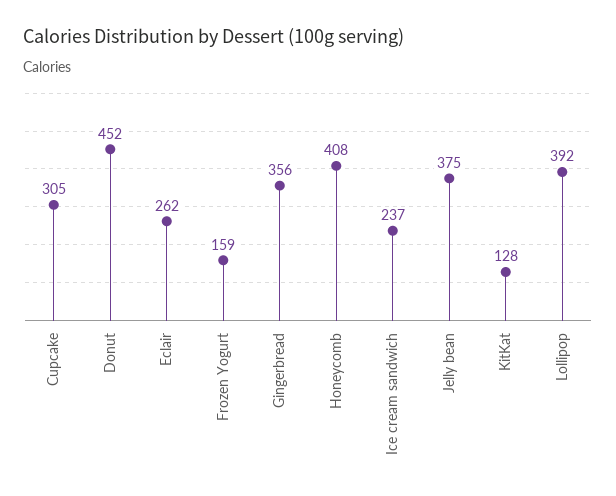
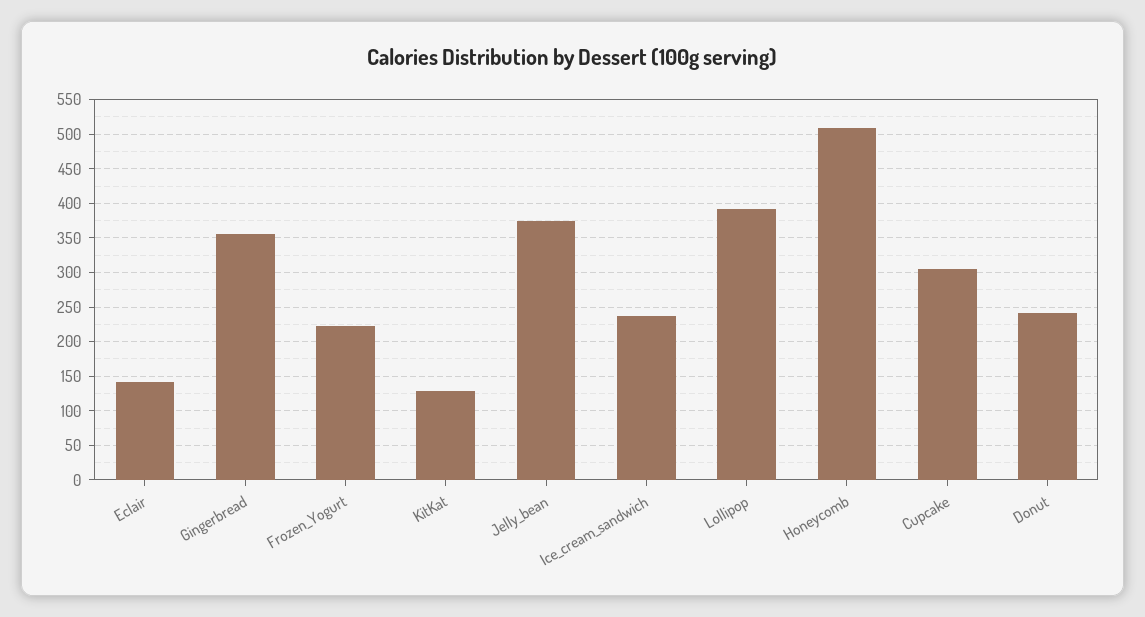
Donut: 452 -> 240
Eclair: 262 -> 140
Frozen Yogurt: 159 -> 220
Honeycomb: 408 -> 510

